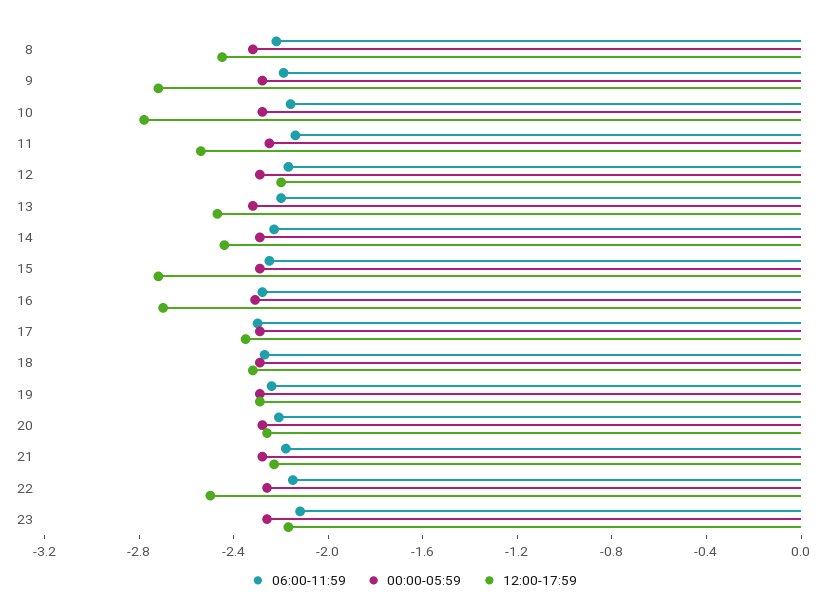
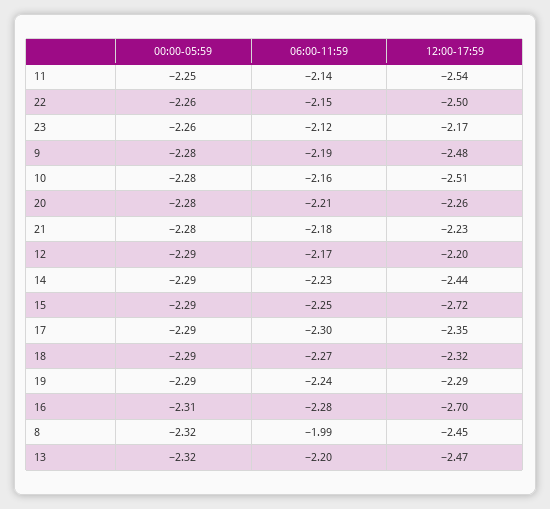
06:00-11:59, 8: -2.2 -> -1.99
12:00-17:59, 9: -2.7 -> -2.48
12:00-17:59, 10: -2.8 -> -2.51

